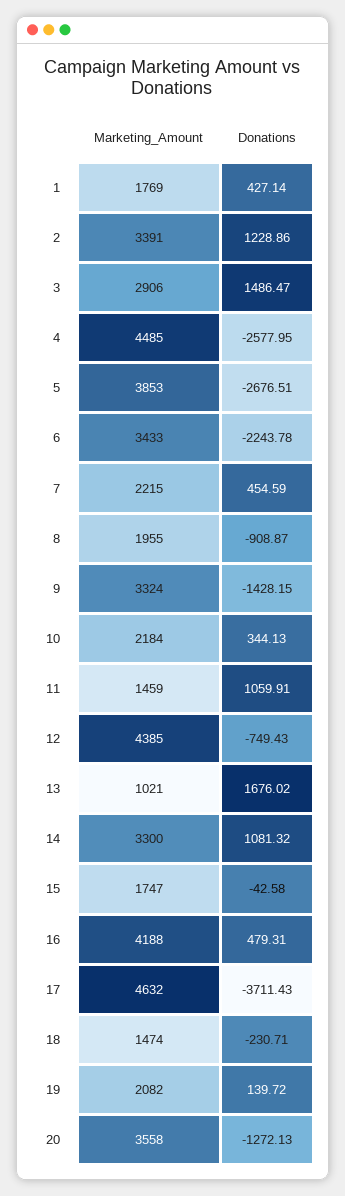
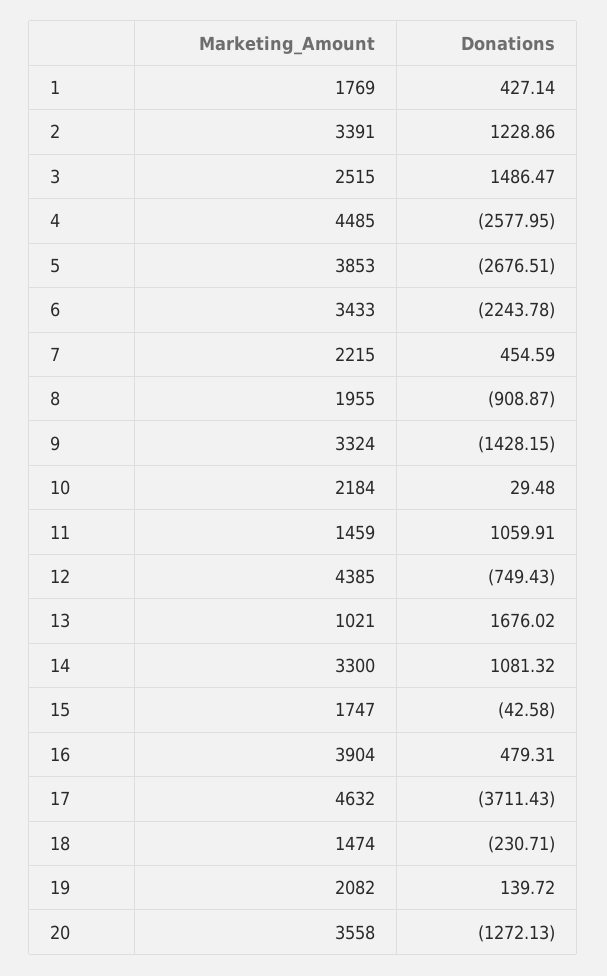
Marketing_Amount, 3: 2906 -> 2515
Donations, 10: 344.13 -> 29.48
Marketing_Amount, 16: 4188 -> 3904

